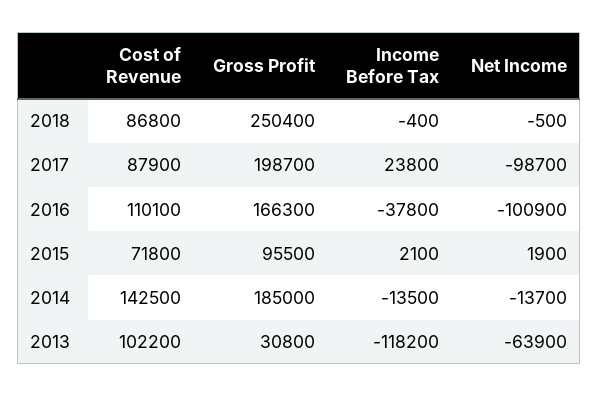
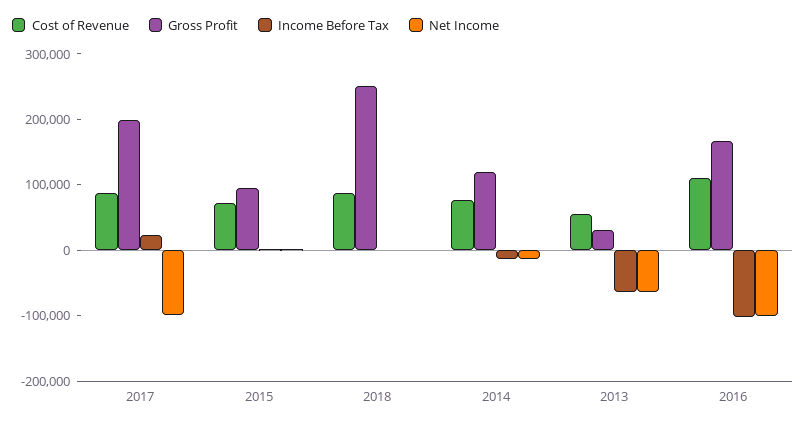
Income Before Tax, 2016: -37800 -> -100000
Cost of Revenue, 2014: 142500 -> 80000
Gross Profit, 2014: 185000 -> 120000
Cost of Revenue, 2013: 102200 -> 60000
Income Before Tax, 2013: -118200 -> -60000

